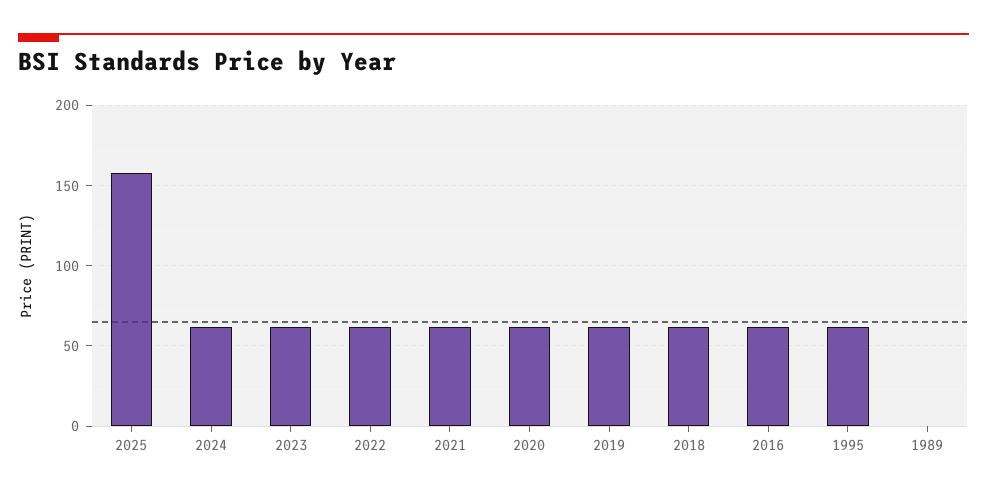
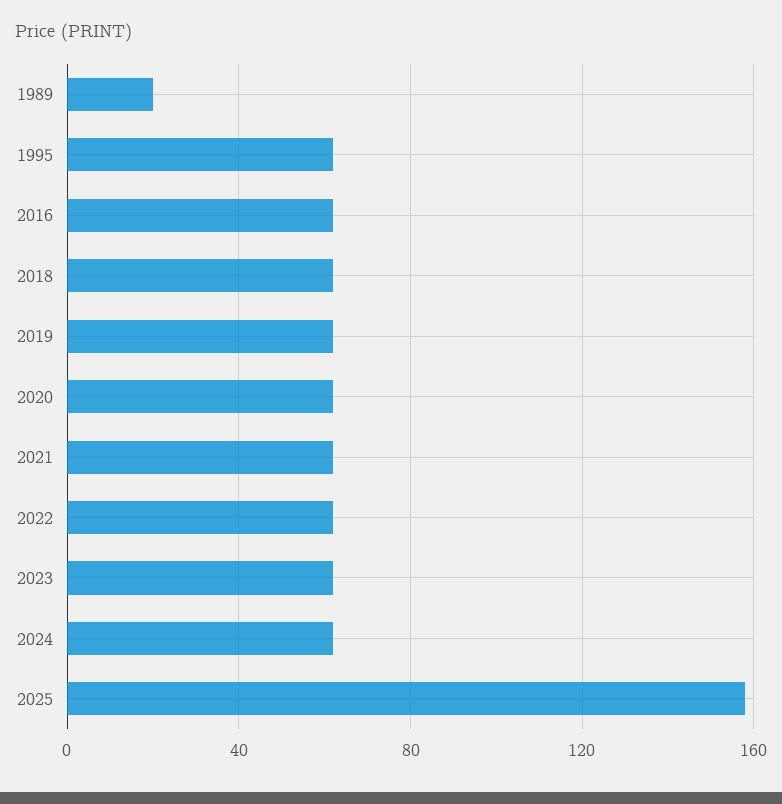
1989: 0 -> 20

